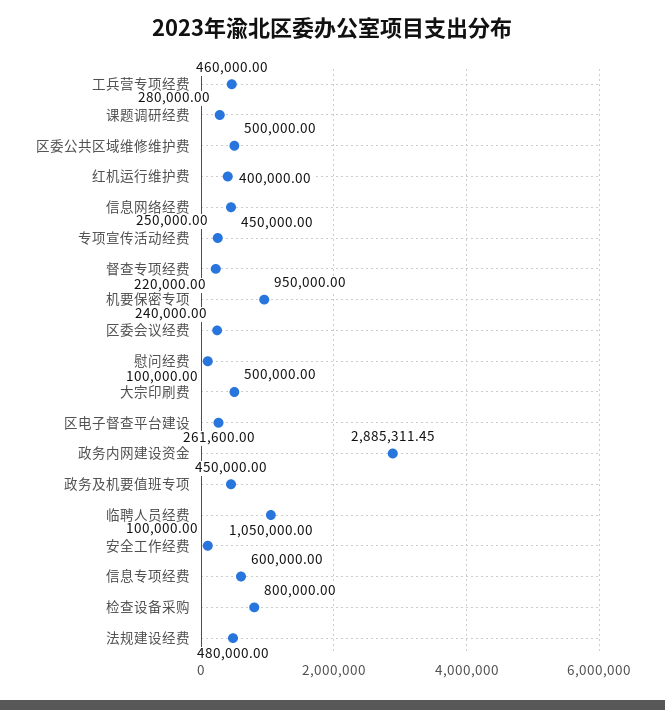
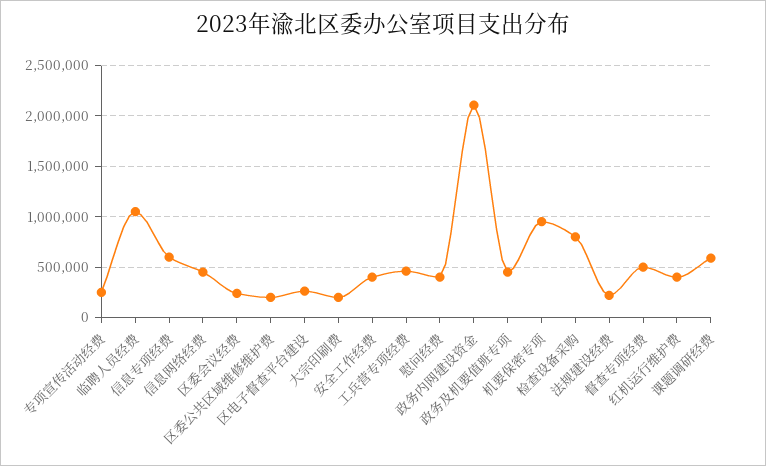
课题调研经费: 280000 -> 600000
区委公共区域维修维护费: 500000 -> 200000
督查专项经费: 220000 -> 500000
慰问经费: 100000 -> 400000
大宗印刷费: 500000 -> 200000
政务内网建设资金: 2885311.45 -> 2100000
安全工作经费: 100000 -> 400000
法规建设经费: 480000 -> 200000

